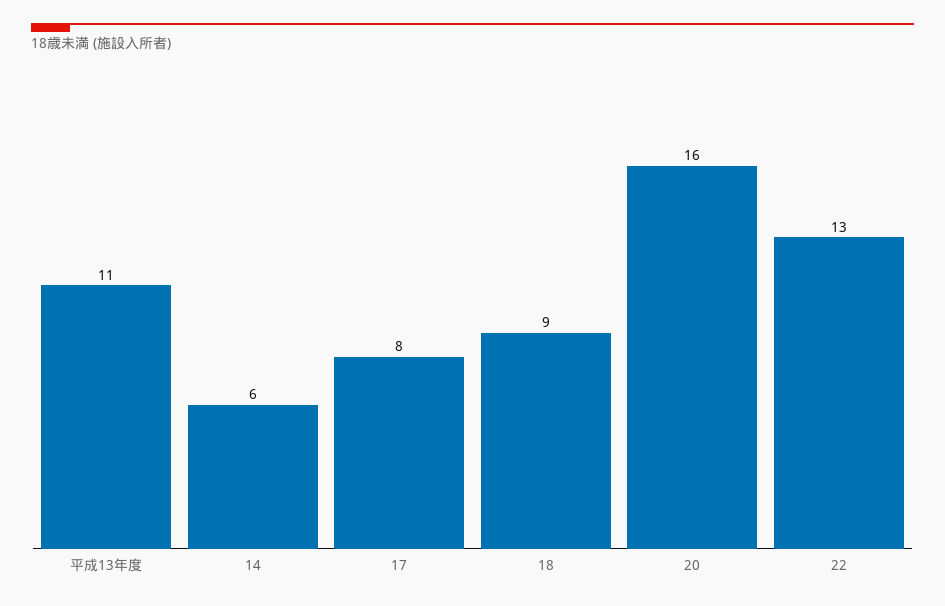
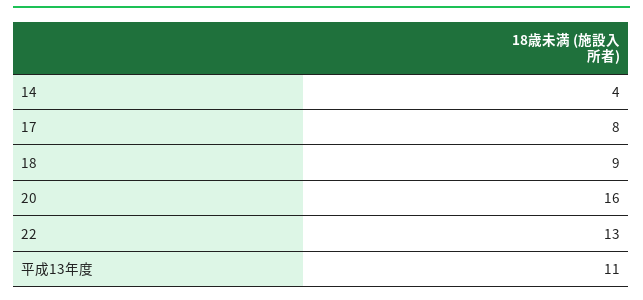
14: 6 -> 4

